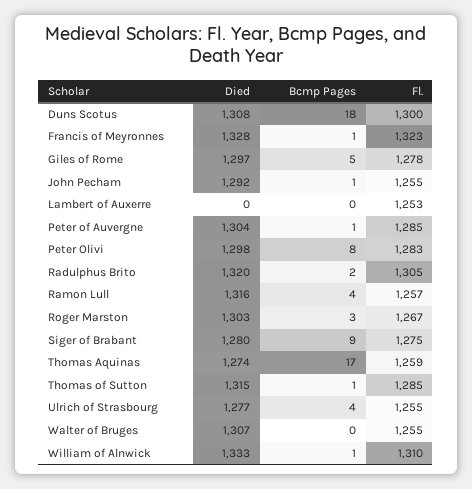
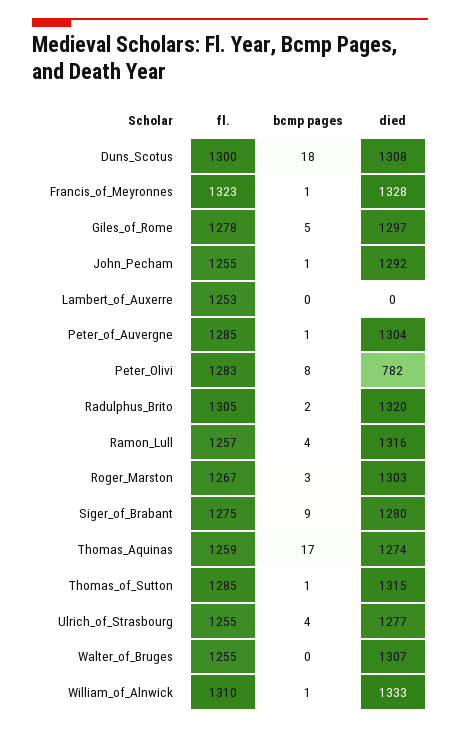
Died, Peter Olivi: 1298 -> 782

